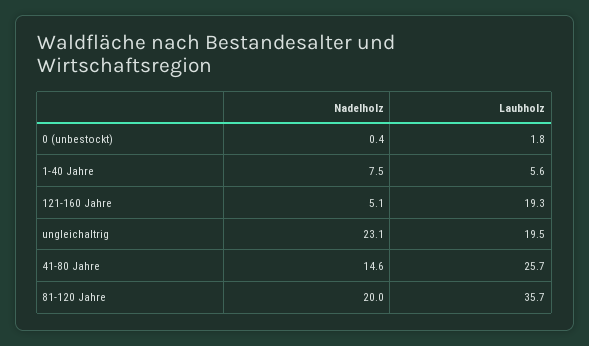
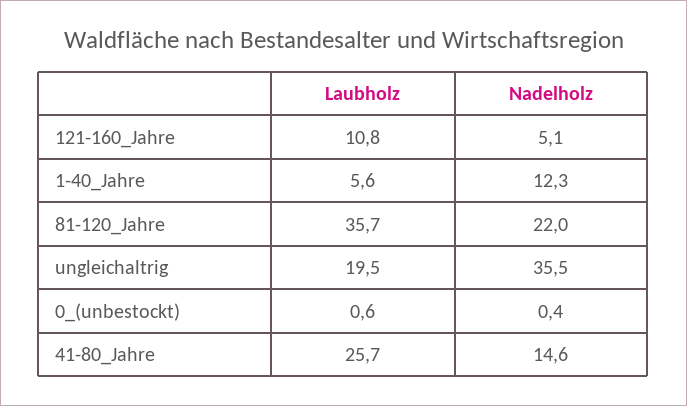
Laubholz, 0 (unbestockt): 1.8 -> 0.6
Nadelholz, 1-40 Jahre: 7.5 -> 12.3
Laubholz, 121-160 Jahre: 19.3 -> 10.8
Nadelholz, ungleichaltrig: 23.1 -> 35.5
Nadelholz, 81-120 Jahre: 20 -> 22

